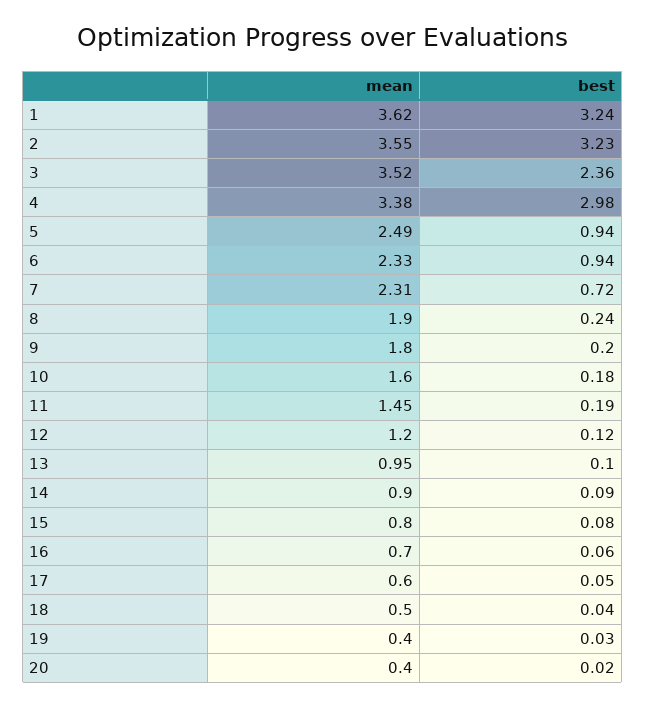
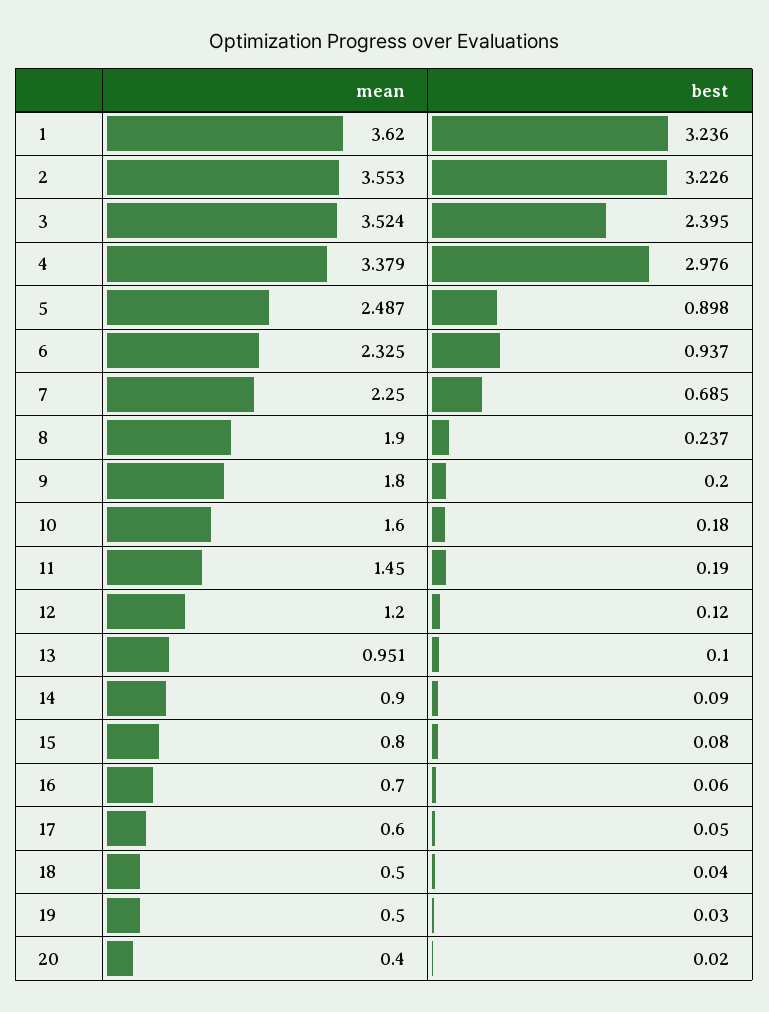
best, 3: 2.36 -> 2.395
best, 5: 0.94 -> 0.898
mean, 7: 2.31 -> 2.25
best, 7: 0.72 -> 0.685
mean, 19: 0.4 -> 0.5

